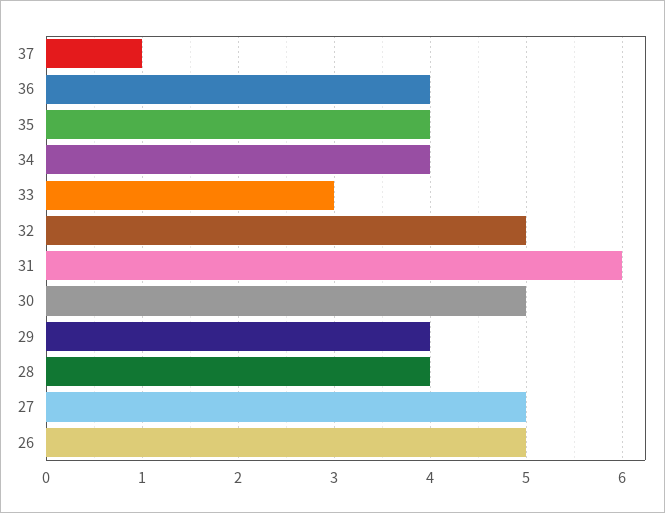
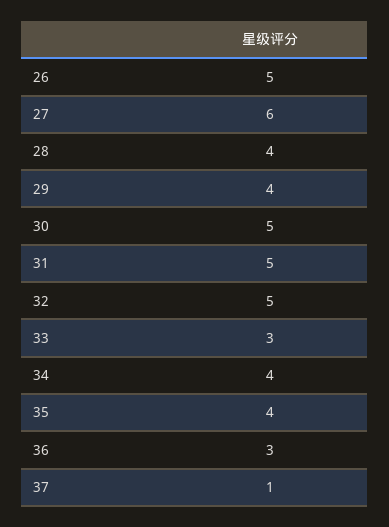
36: 4 -> 3
31: 6 -> 5
27: 5 -> 6

